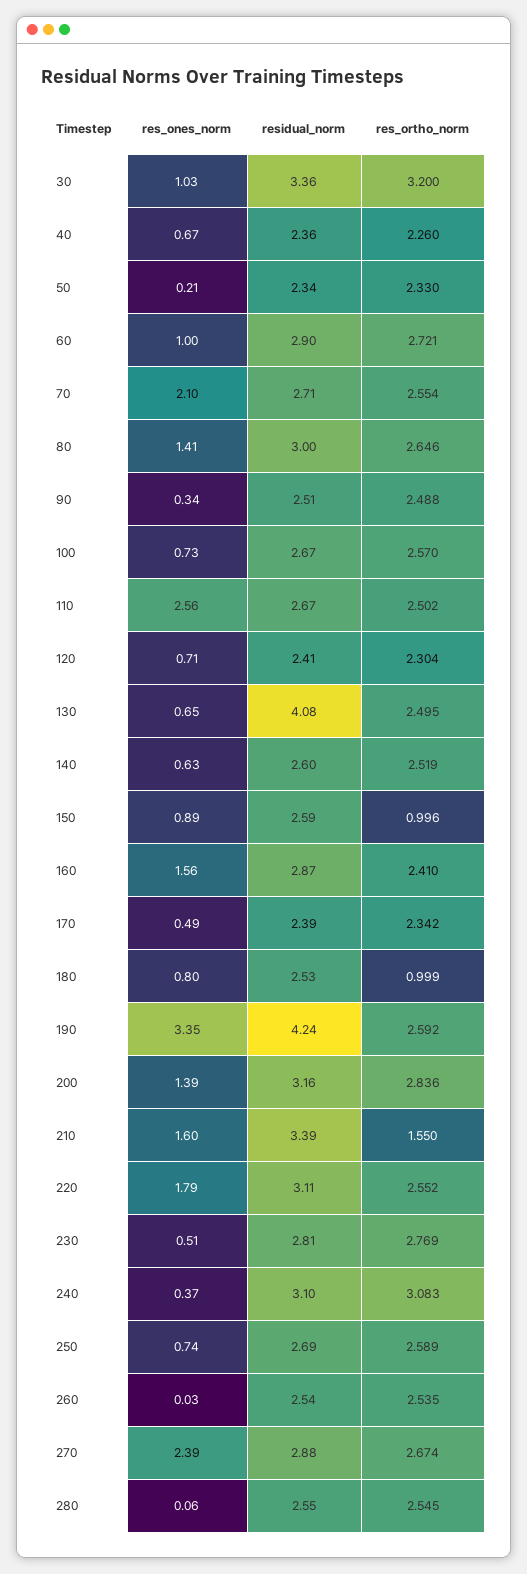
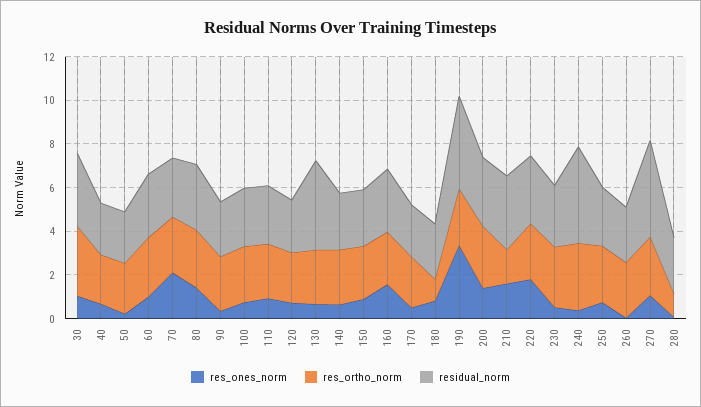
res_ones_norm, 110: 2.56 -> 1
res_ortho_norm, 150: 0.996 -> 2.5
residual_norm, 240: 3.1 -> 4.5
res_ones_norm, 270: 2.39 -> 1
residual_norm, 270: 2.88 -> 4.5
res_ortho_norm, 280: 2.545 -> 1

